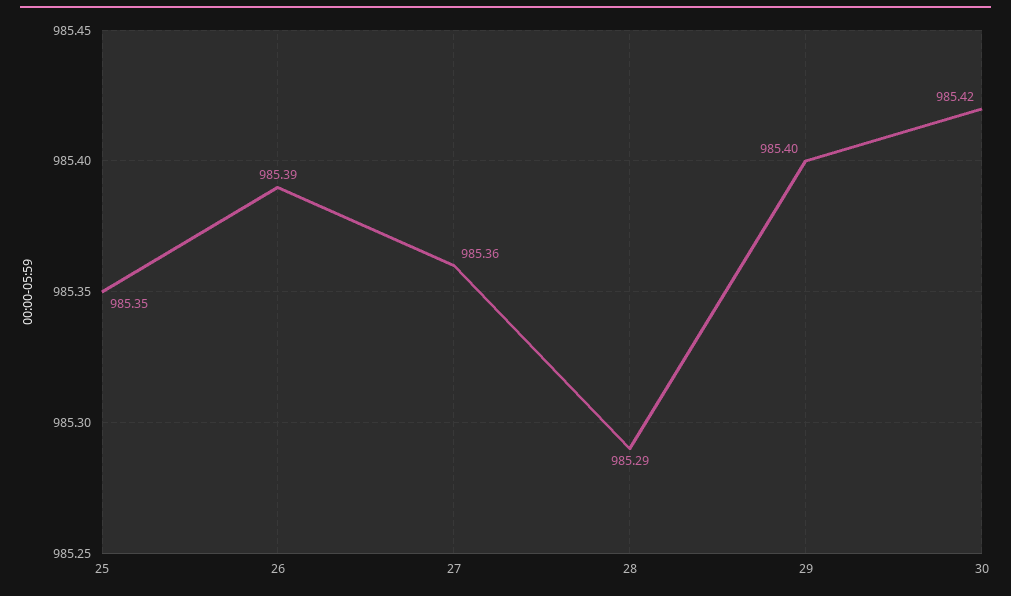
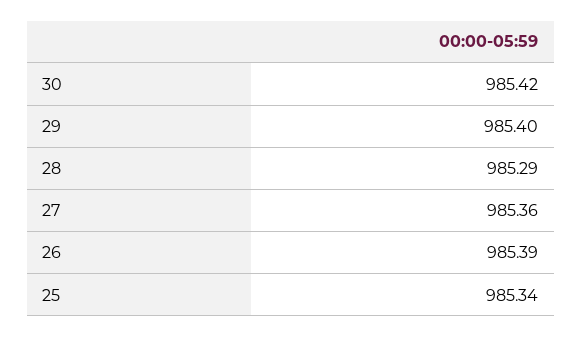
25: 985.35 -> 985.34

